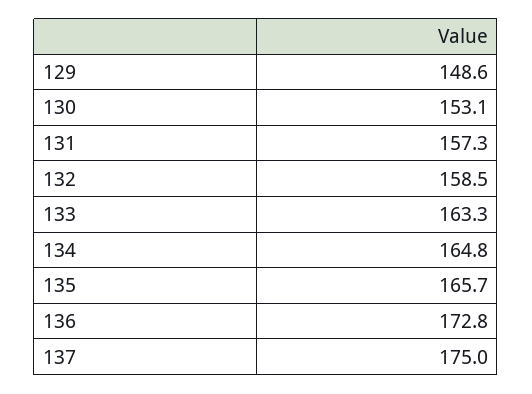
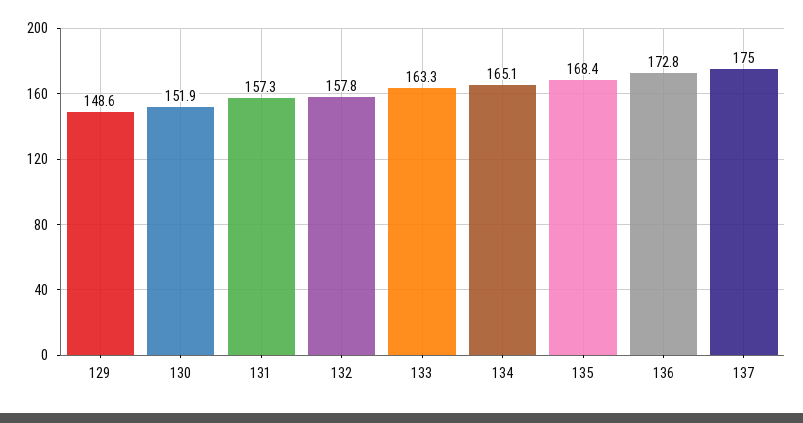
130: 153.1 -> 151.9
132: 158.5 -> 157.8
134: 164.8 -> 165.1
135: 165.7 -> 168.4

